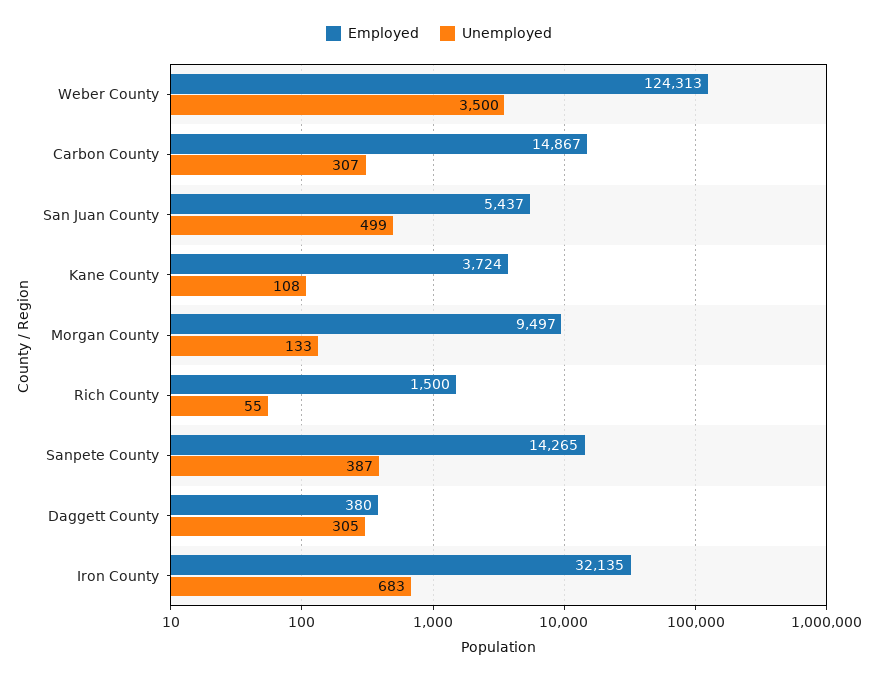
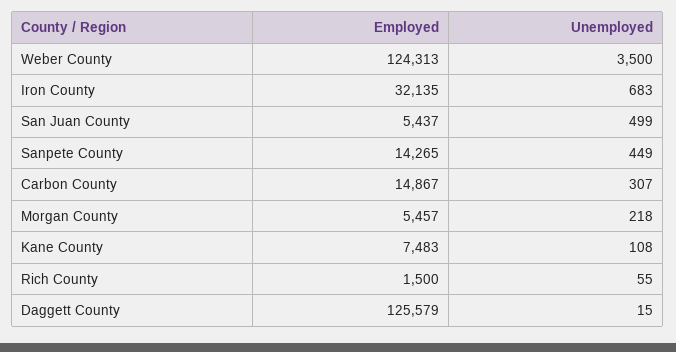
Employed, Kane County: 3724 -> 7483
Employed, Morgan County: 9497 -> 5457
Unemployed, Morgan County: 133 -> 218
Unemployed, Sanpete County: 387 -> 449
Employed, Daggett County: 380 -> 125579
Unemployed, Daggett County: 305 -> 15

